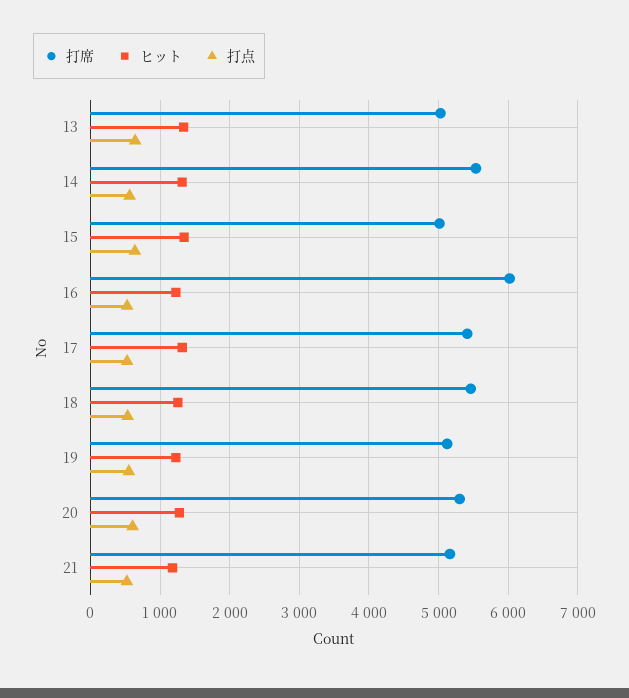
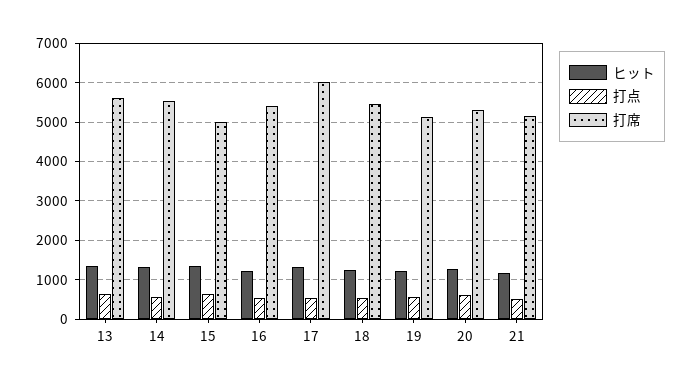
打席, 13: 5000 -> 5600
打席, 16: 6000 -> 5400
打席, 17: 5400 -> 6000

